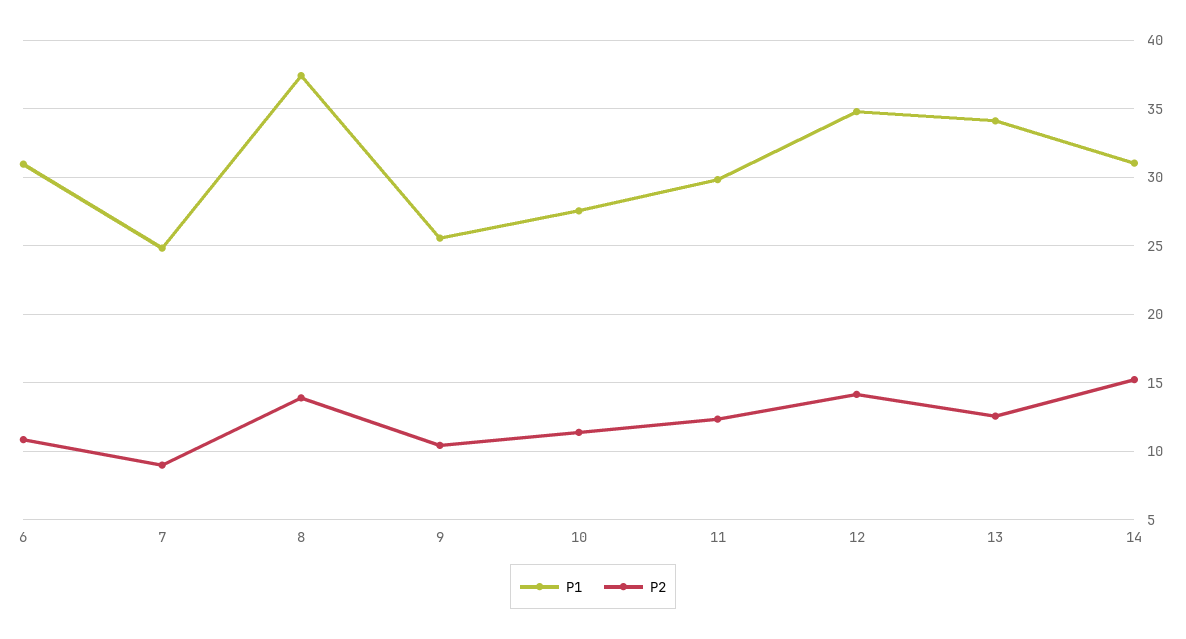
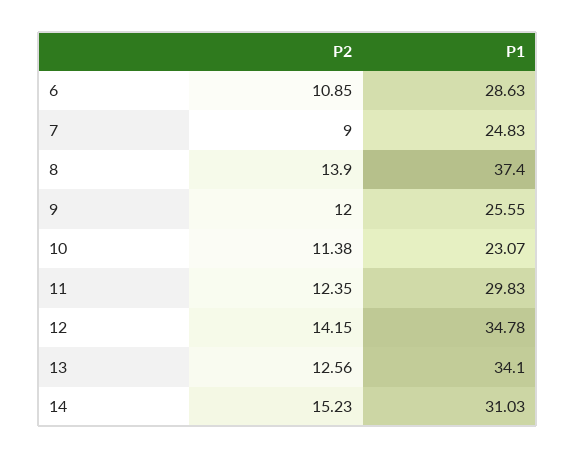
P1, 6: 31 -> 28.63
P2, 9: 10.5 -> 12
P1, 10: 27.5 -> 23.07

